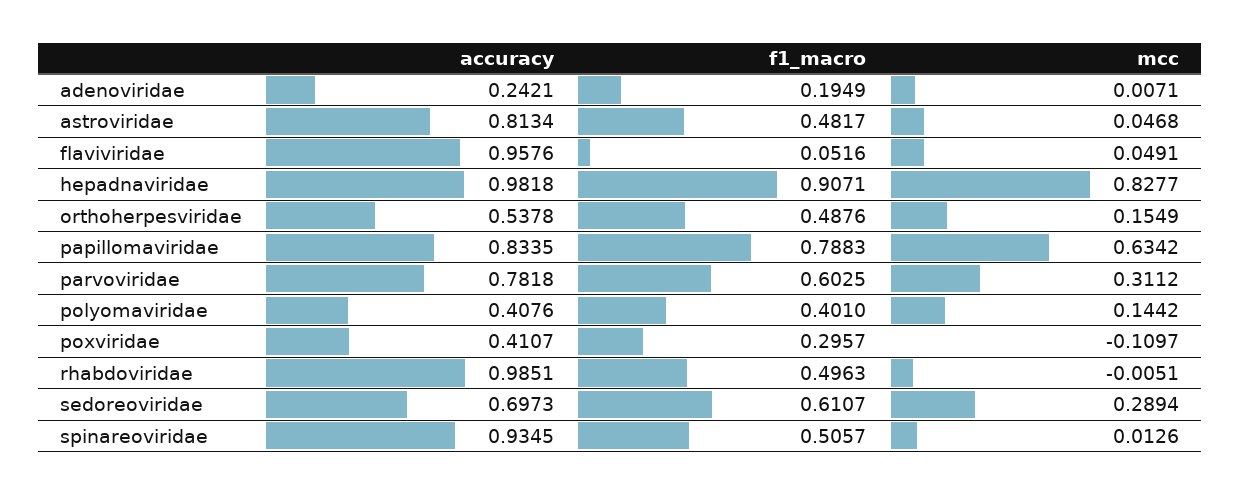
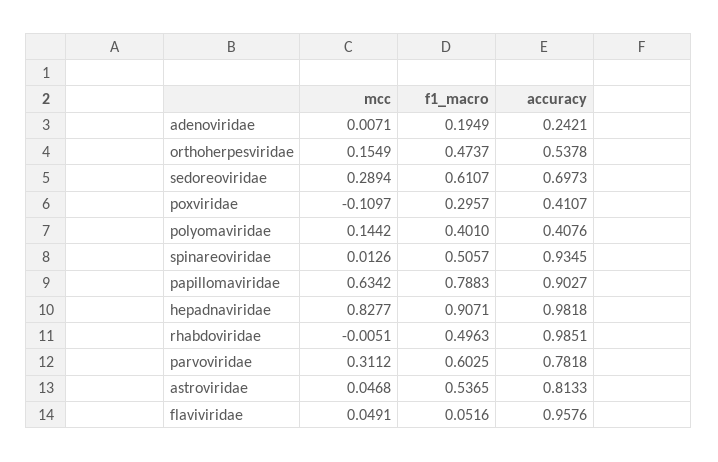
accuracy, astroviridae: 0.8134 -> 0.8133
f1_macro, astroviridae: 0.4817 -> 0.5365
f1_macro, orthoherpesviridae: 0.4876 -> 0.4737
accuracy, papillomaviridae: 0.8335 -> 0.9027

